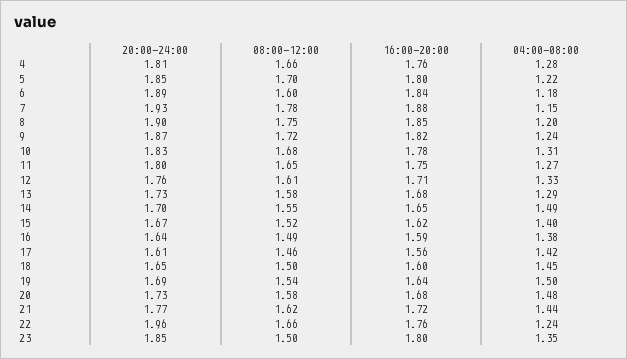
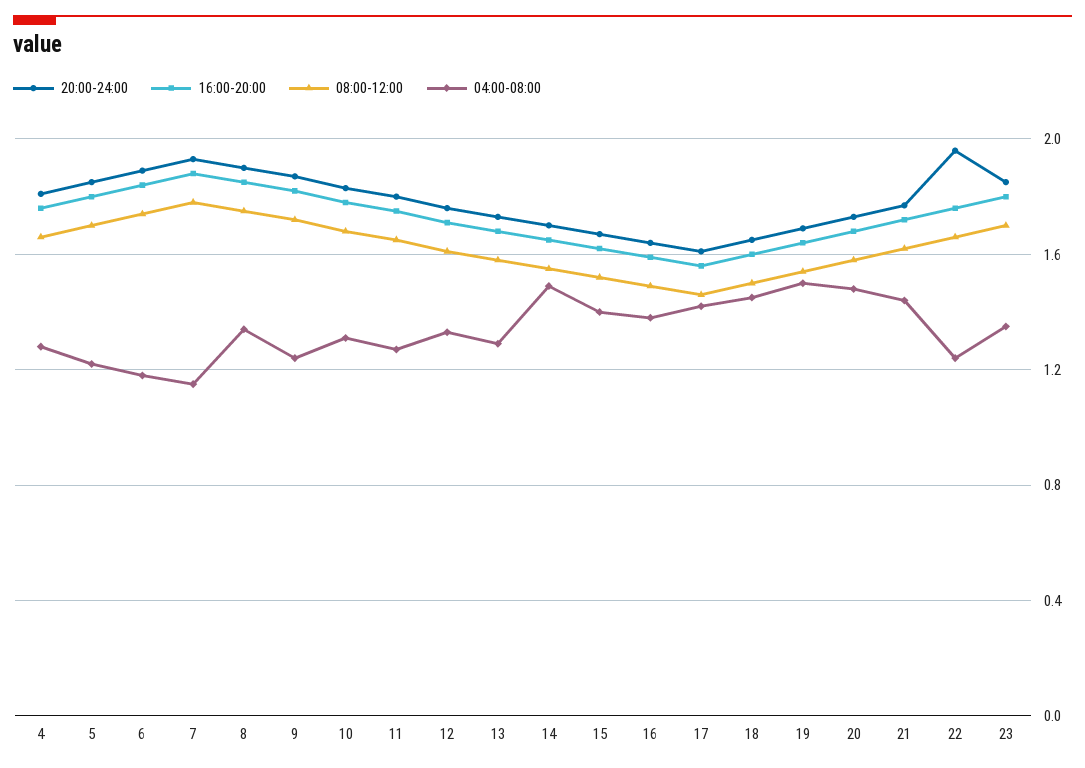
08:00-12:00, 6: 1.6 -> 1.75
04:00-08:00, 8: 1.2 -> 1.35
08:00-12:00, 23: 1.5 -> 1.7

